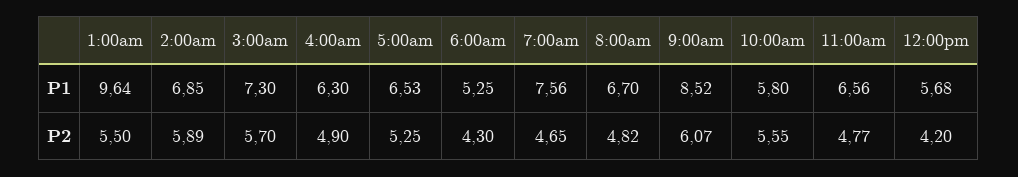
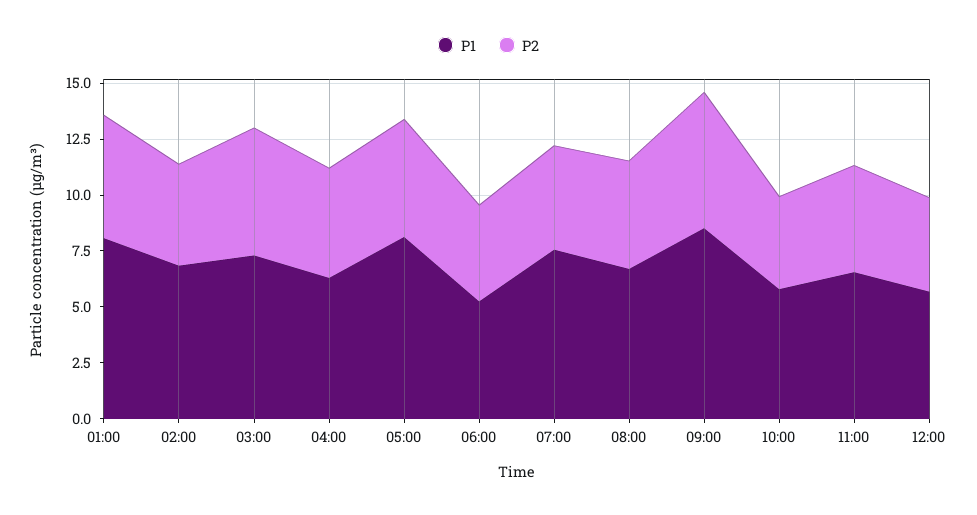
P1, 1:00am: 9.64 -> 8
P1, 5:00am: 6.53 -> 8
P2, 2:00am: 5.89 -> 4.5
P2, 10:00am: 5.55 -> 4

